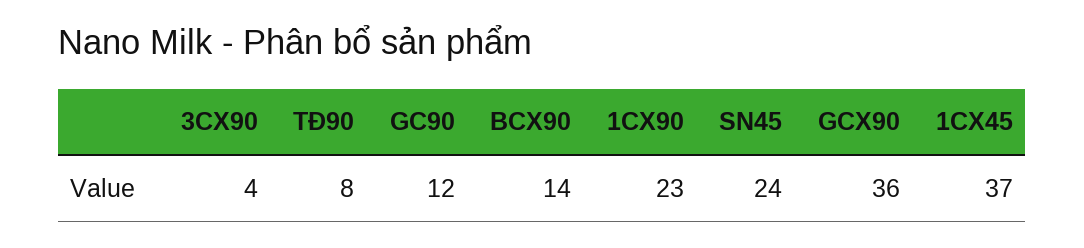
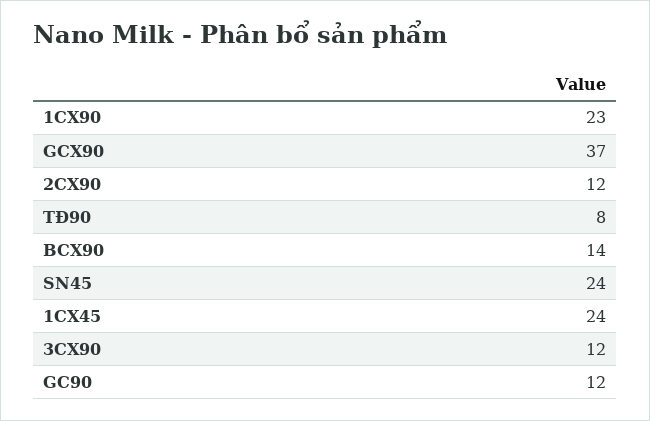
3CX90: 4 -> 12
GCX90: 36 -> 37
1CX45: 37 -> 24
2CX90: none -> 12

